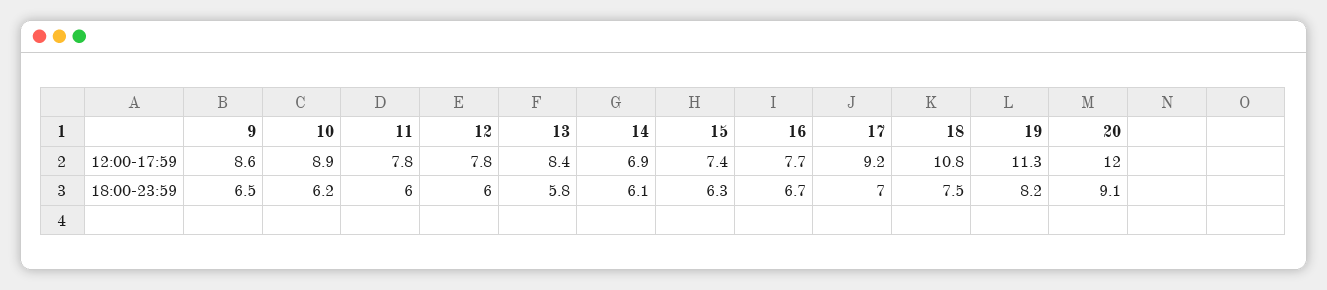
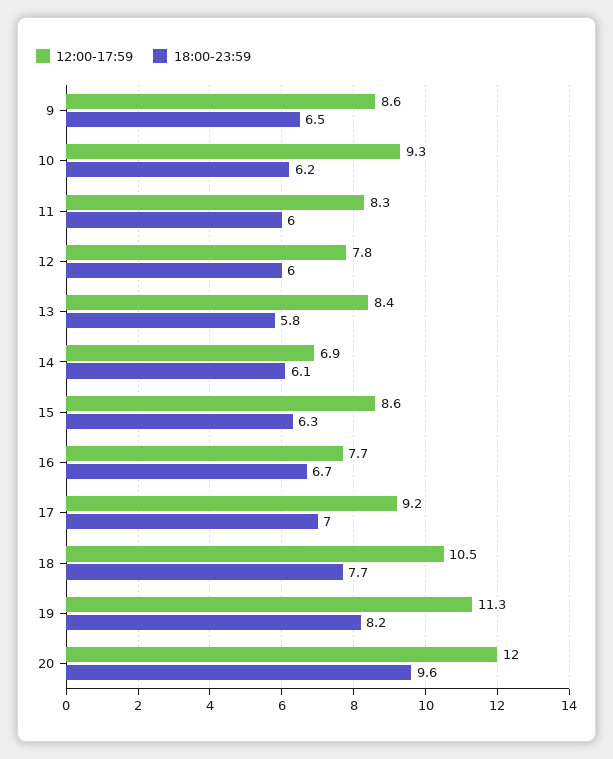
12:00-17:59, 10: 8.9 -> 9.3
12:00-17:59, 11: 7.8 -> 8.3
12:00-17:59, 15: 7.4 -> 8.6
12:00-17:59, 18: 10.8 -> 10.5
18:00-23:59, 18: 7.5 -> 7.7
18:00-23:59, 20: 9.1 -> 9.6

